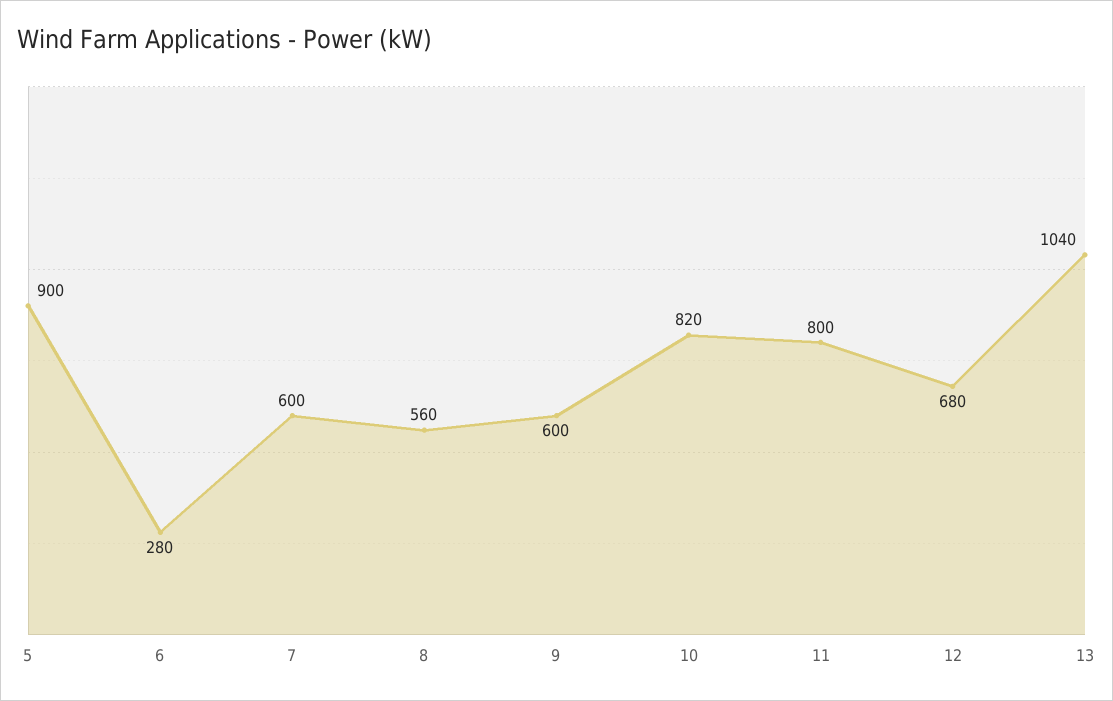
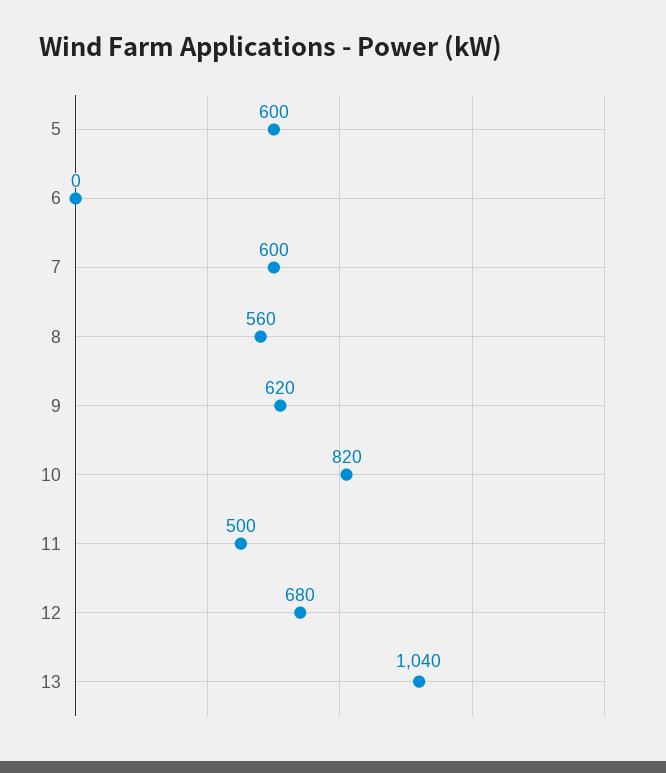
5: 900 -> 600
6: 280 -> 0
9: 600 -> 620
11: 800 -> 500

